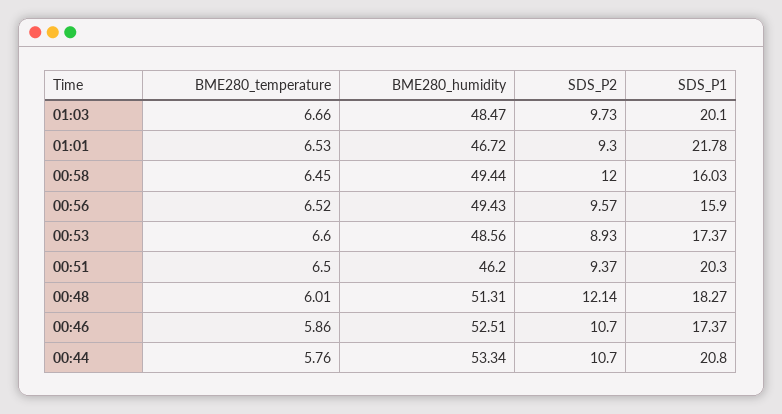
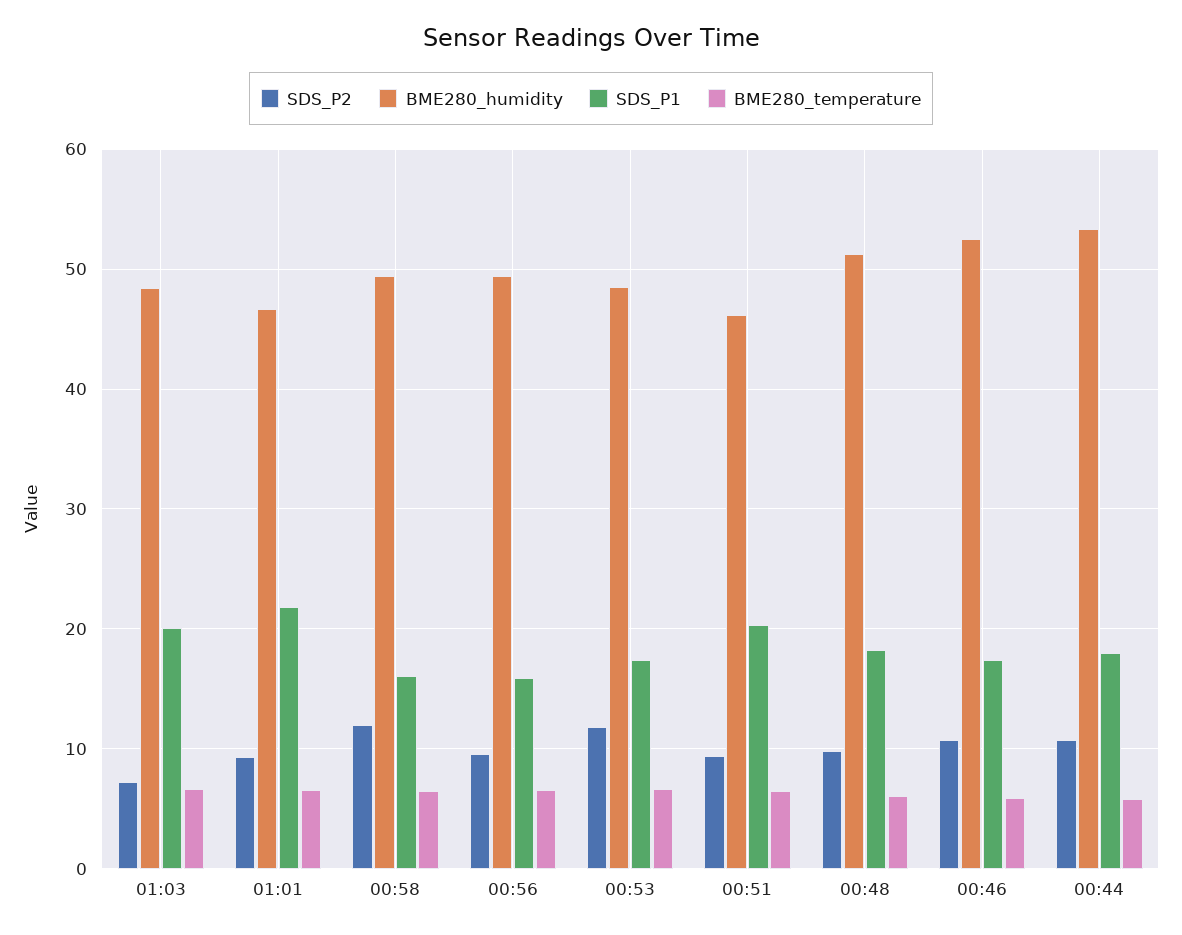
SDS_P2, 01:03: 9.73 -> 7
SDS_P2, 00:53: 8.93 -> 12
SDS_P2, 00:48: 12.14 -> 10
SDS_P1, 00:44: 20.8 -> 18

